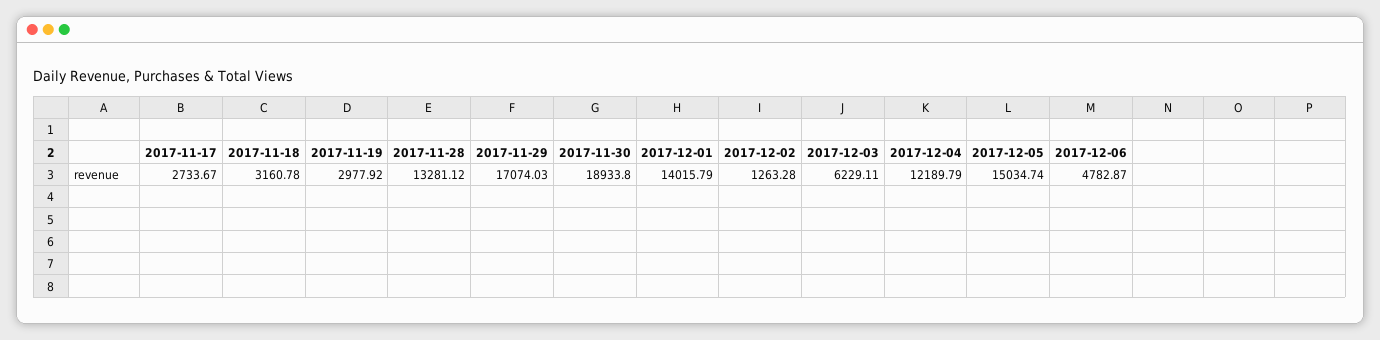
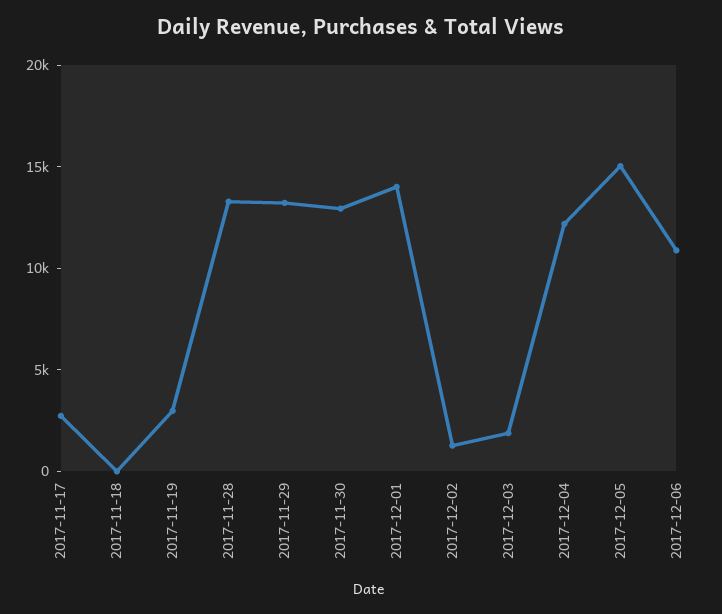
2017-11-18: 3160.78 -> 0
2017-11-29: 17074.03 -> 13000
2017-11-30: 18933.8 -> 13000
2017-12-03: 6229.11 -> 2000
2017-12-06: 4782.87 -> 11000

